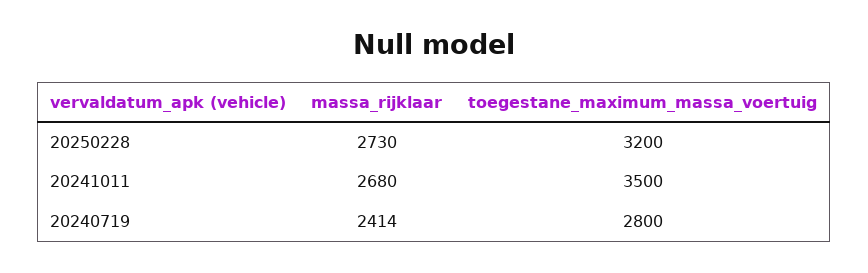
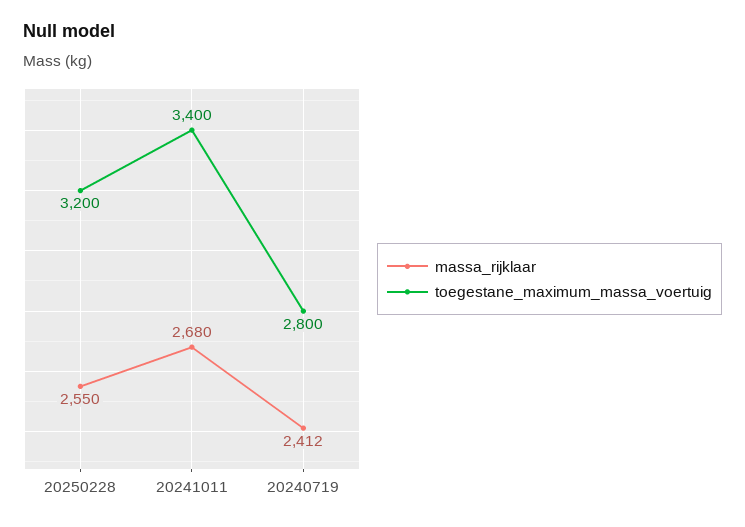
massa_rijklaar, 20250228: 2730 -> 2550
toegestane_maximum_massa_voertuig, 20241011: 3500 -> 3400
massa_rijklaar, 20240719: 2414 -> 2412

